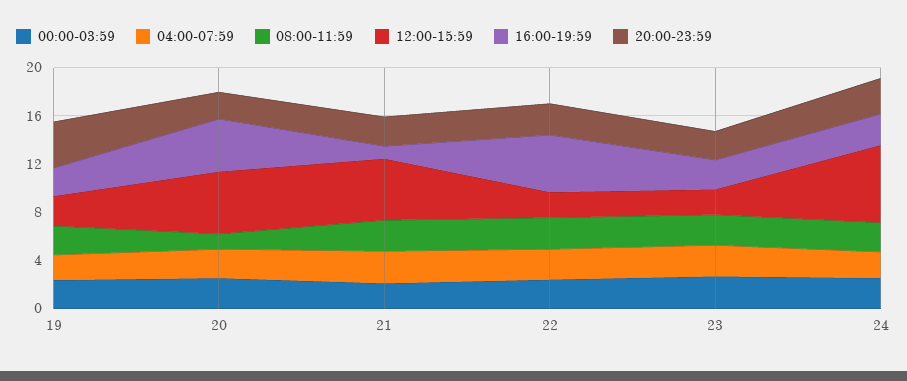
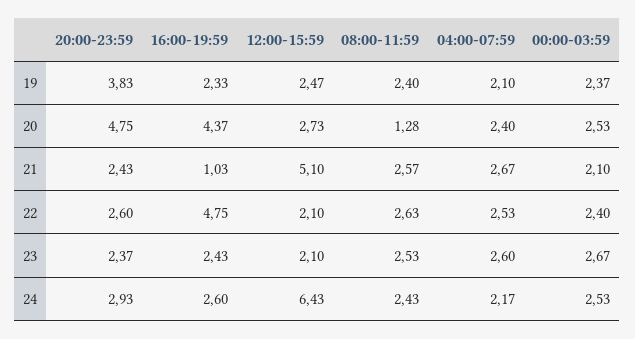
12:00-15:59, 20: 5 -> 2.73
20:00-23:59, 20: 2 -> 4.75

